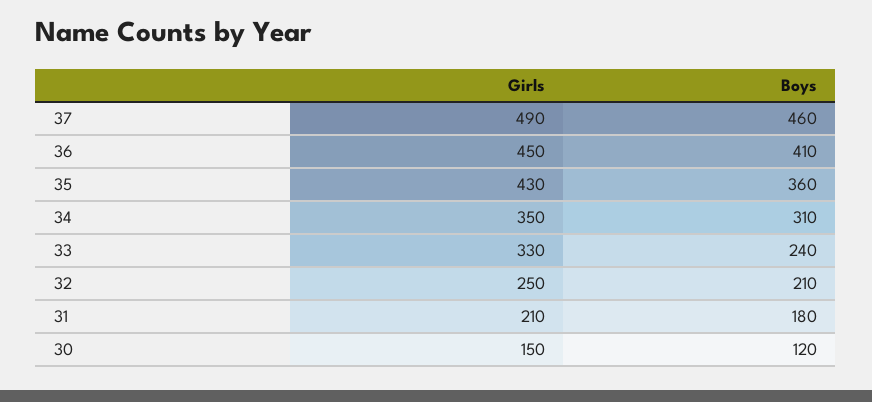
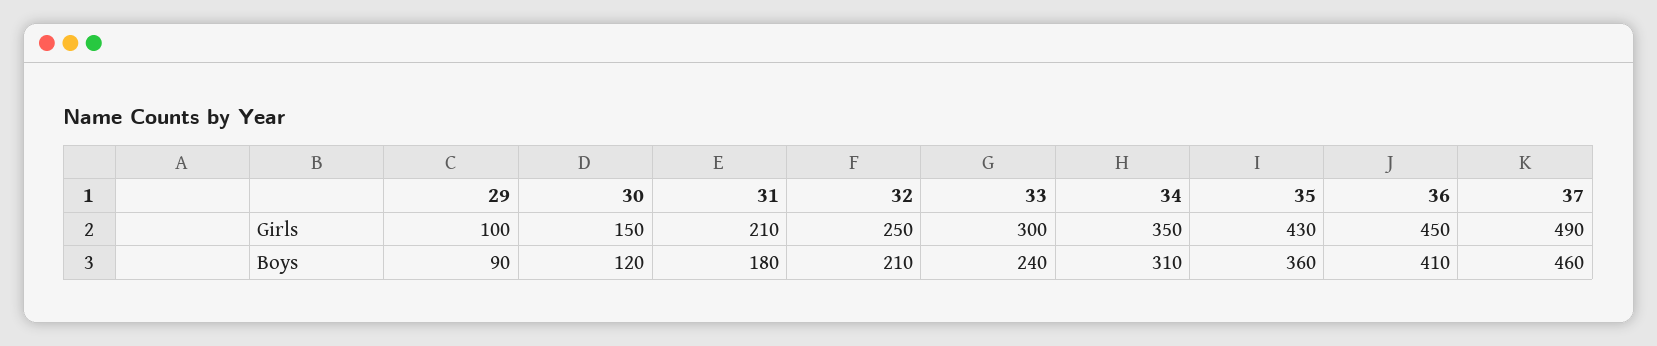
Girls, 33: 330 -> 300
Girls, 29: none -> 100
Boys, 29: none -> 90

